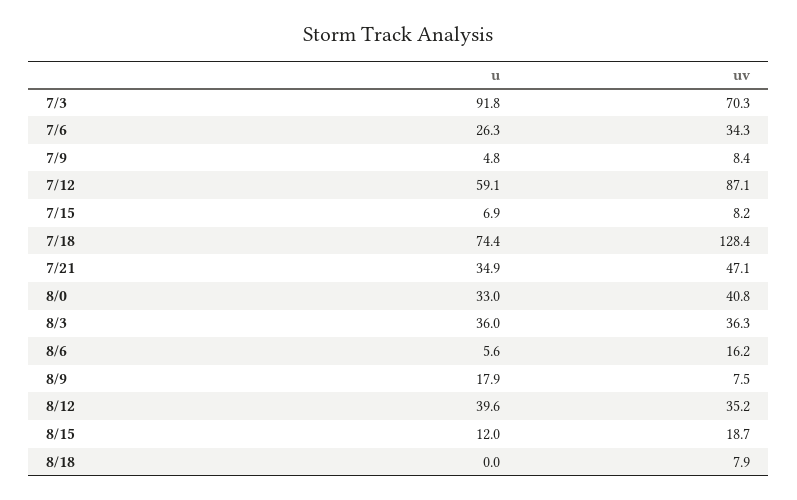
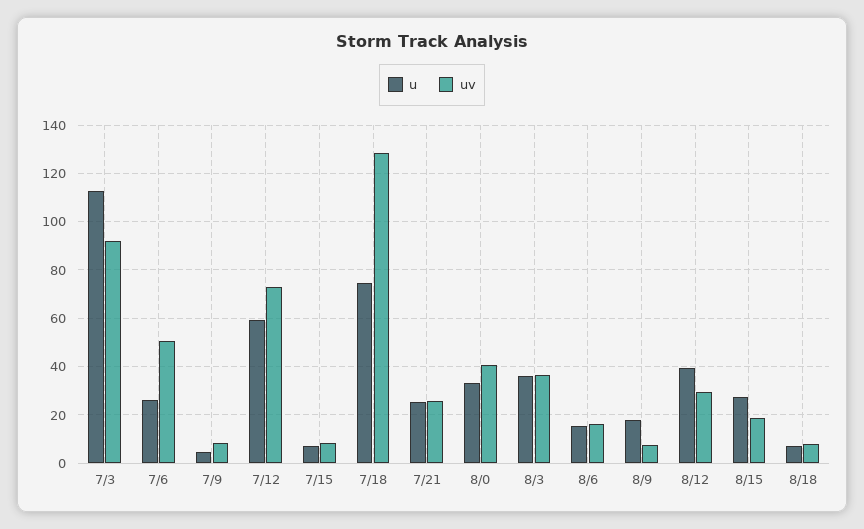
u, 7/3: 91.8 -> 112.5
uv, 7/3: 70.3 -> 92.5
uv, 7/6: 34.3 -> 50
uv, 7/12: 87.1 -> 72.5
u, 7/21: 34.9 -> 25
uv, 7/21: 47.1 -> 25
u, 8/6: 5.6 -> 15
uv, 8/12: 35.2 -> 30
u, 8/15: 12 -> 27.5
u, 8/18: 0 -> 7.5

